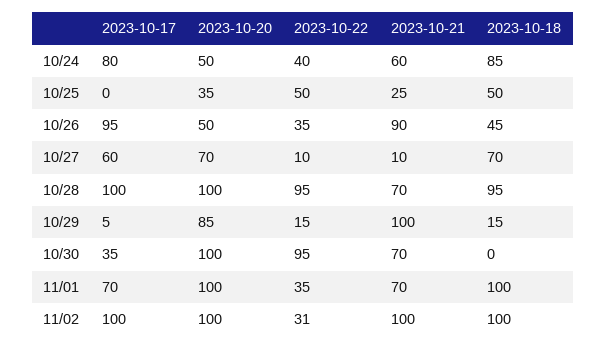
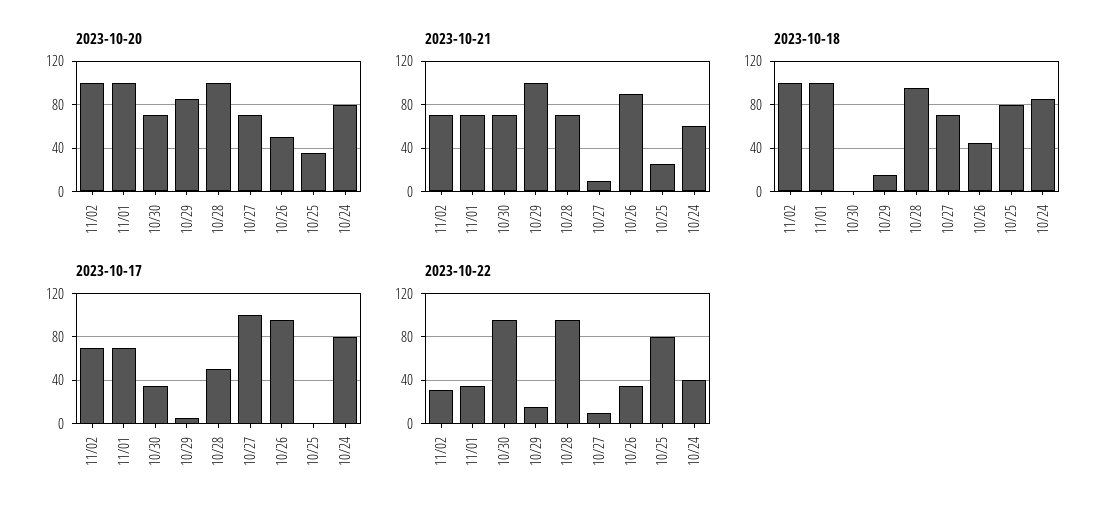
2023-10-20, 10/24: 50 -> 80
2023-10-22, 10/25: 50 -> 80
2023-10-18, 10/25: 50 -> 80
2023-10-17, 10/27: 60 -> 100
2023-10-17, 10/28: 100 -> 50
2023-10-20, 10/30: 100 -> 70
2023-10-17, 11/02: 100 -> 70
2023-10-21, 11/02: 100 -> 70

